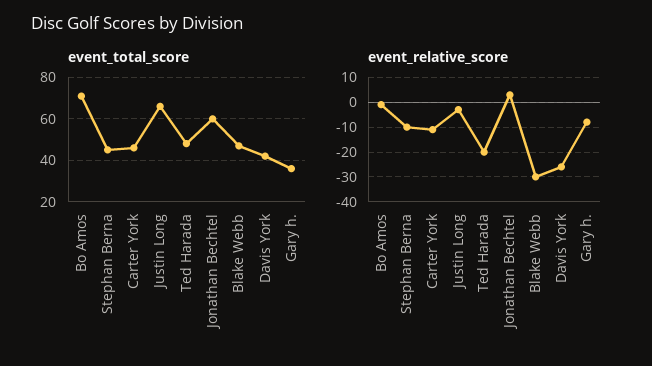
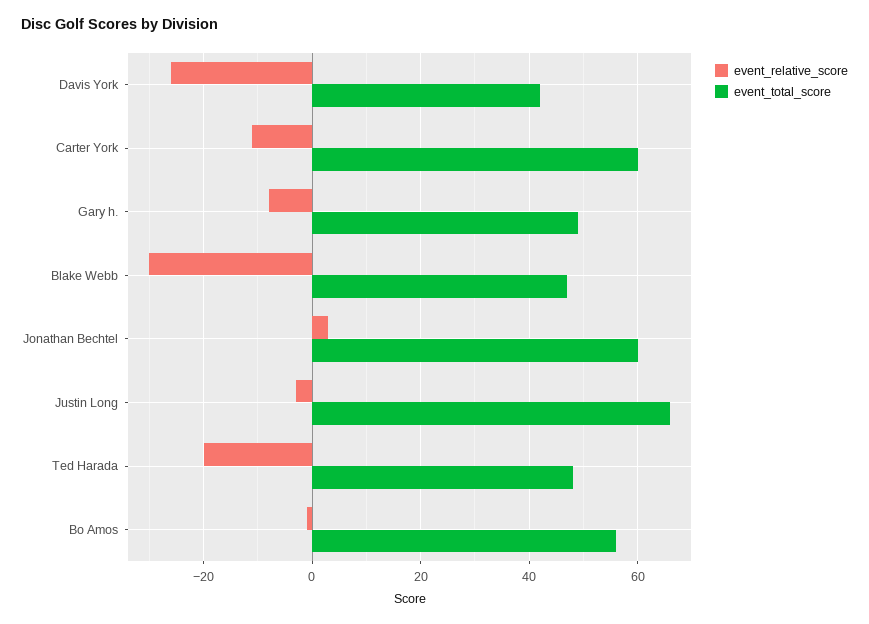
event_total_score, Bo Amos: 70 -> 55
event_total_score, Stephan Berna: 45 -> none
event_total_score, Carter York: 45 -> 60
event_total_score, Gary h.: 35 -> 50
event_relative_score, Stephan Berna: -10 -> none

